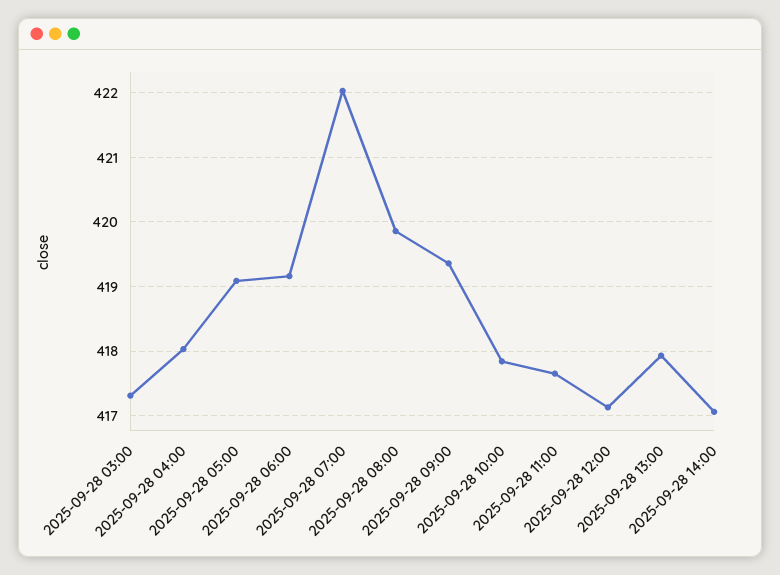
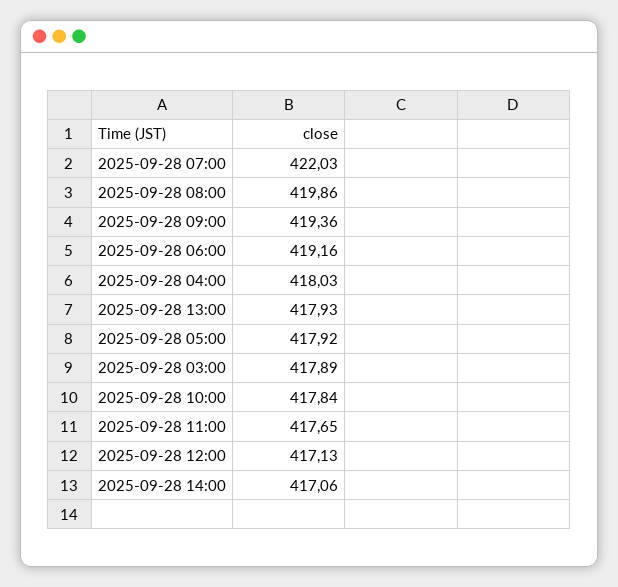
2025-09-28 03:00: 417.3 -> 417.89
2025-09-28 05:00: 419.1 -> 417.92

